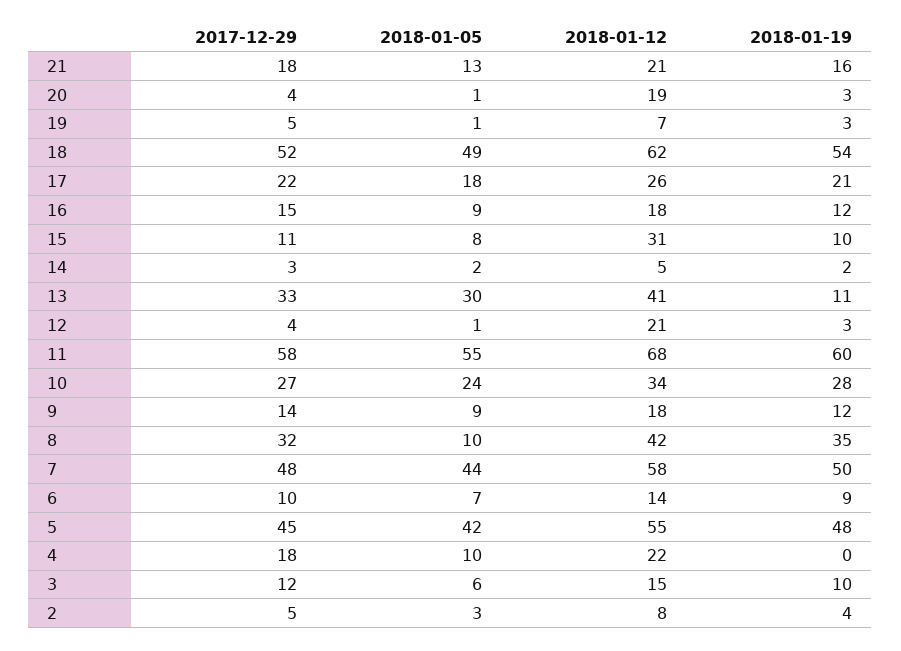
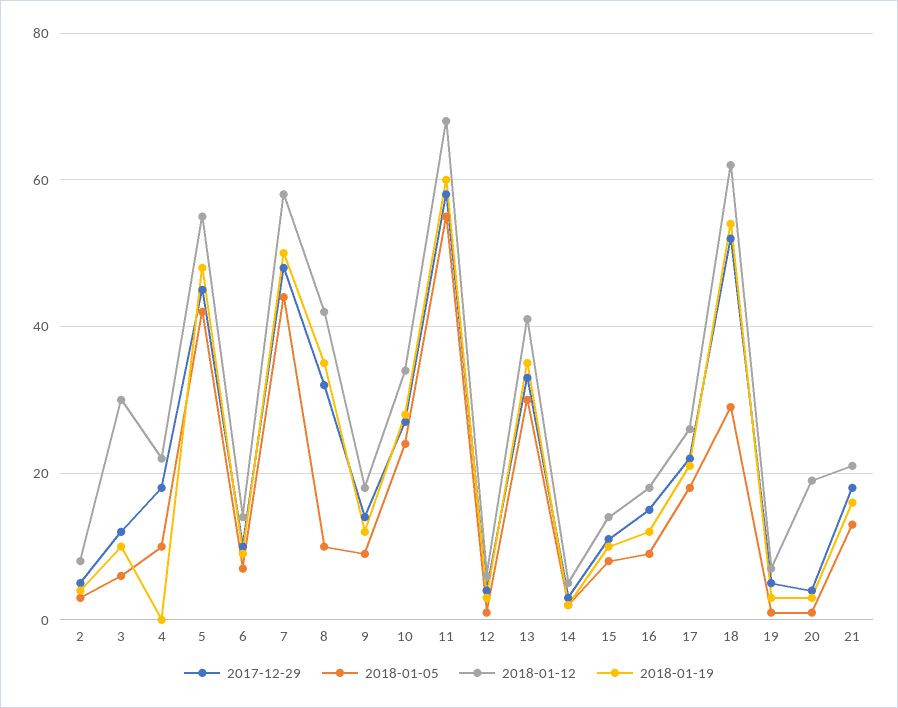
2018-01-05, 18: 49 -> 30
2018-01-12, 15: 31 -> 15
2018-01-19, 13: 11 -> 35
2018-01-12, 12: 21 -> 5
2018-01-12, 3: 15 -> 30

